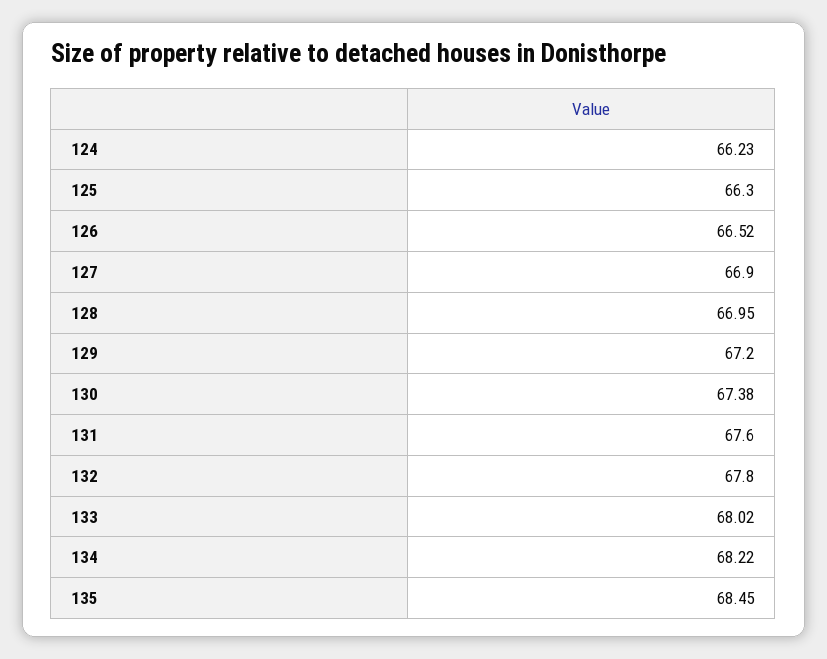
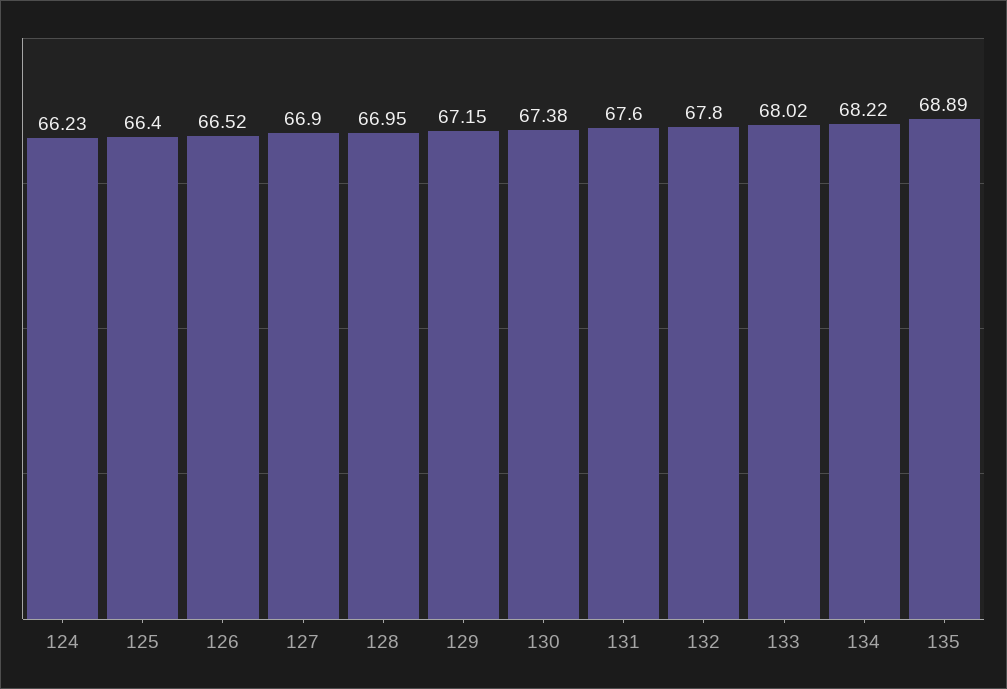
125: 66.3 -> 66.4
129: 67.2 -> 67.15
135: 68.45 -> 68.89

